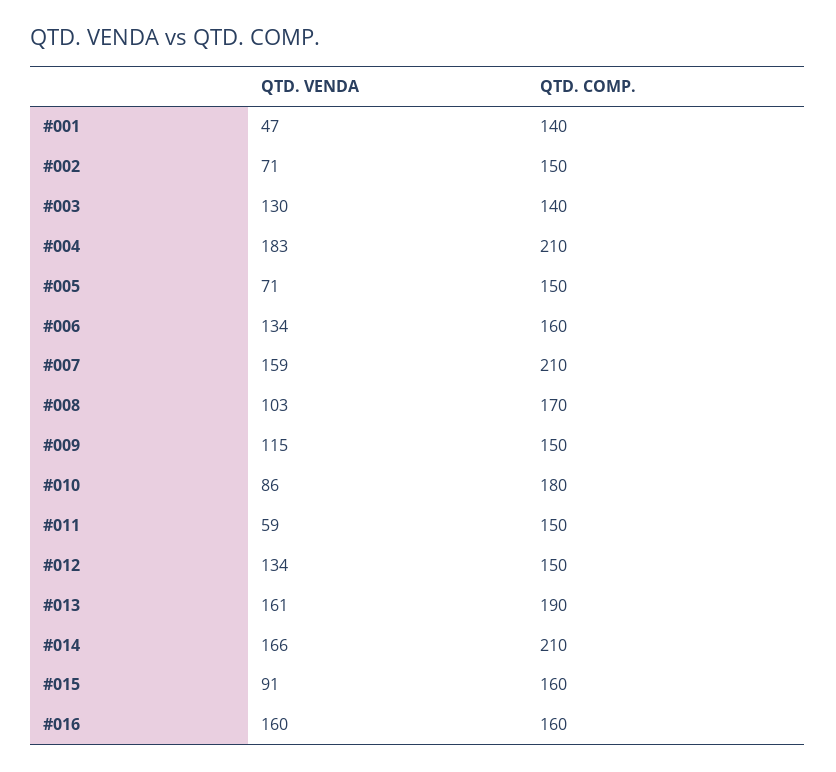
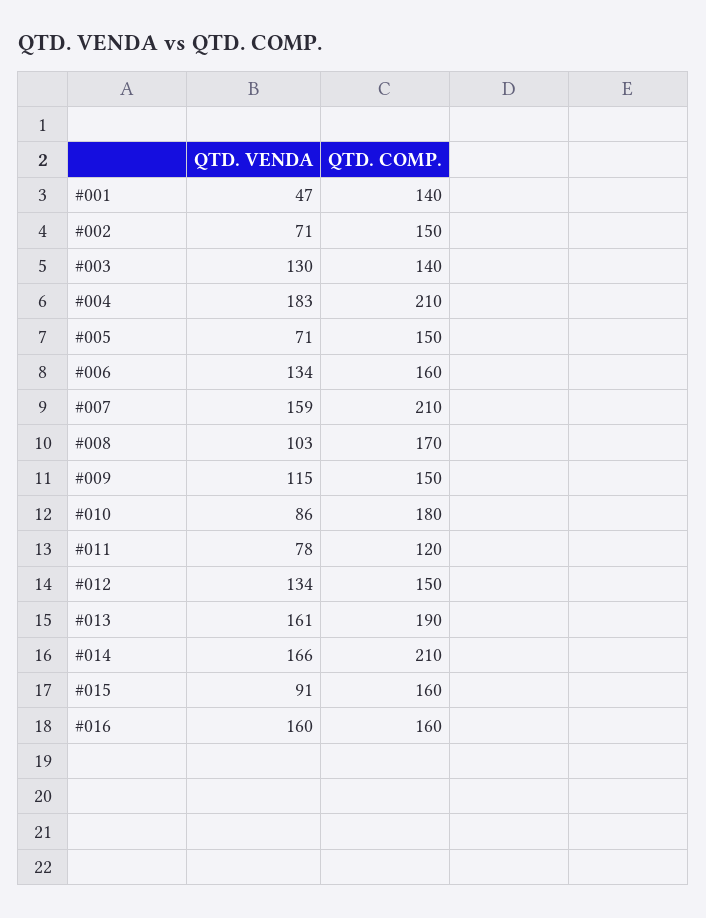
QTD. VENDA, #011: 59 -> 78
QTD. COMP., #011: 150 -> 120

